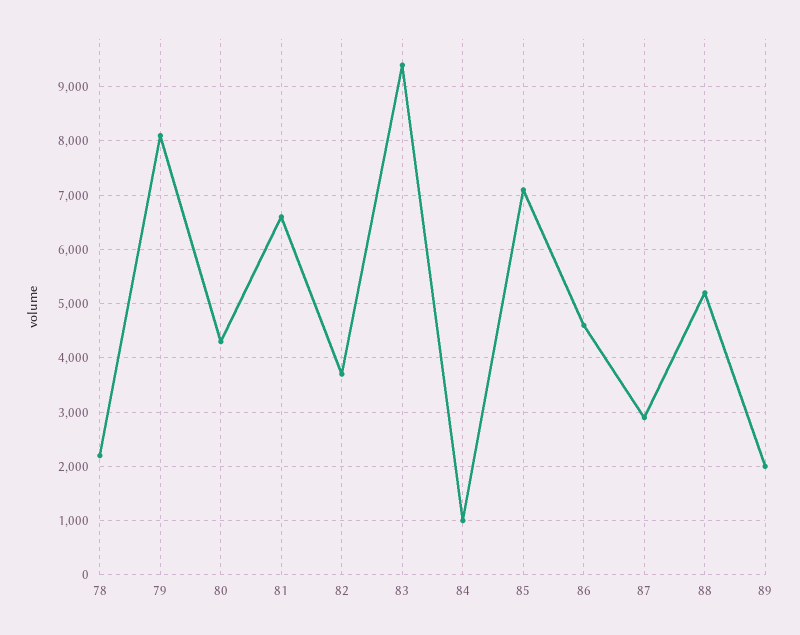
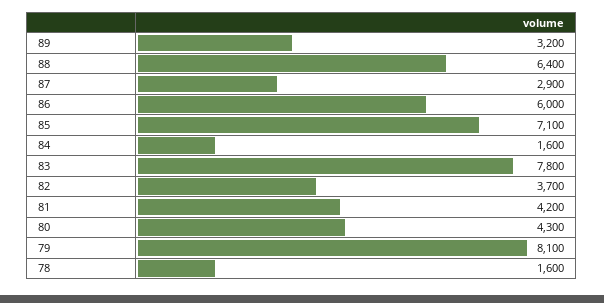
78: 2200 -> 1600
81: 6600 -> 4200
83: 9400 -> 7800
84: 1000 -> 1600
86: 4600 -> 6000
88: 5200 -> 6400
89: 2000 -> 3200

